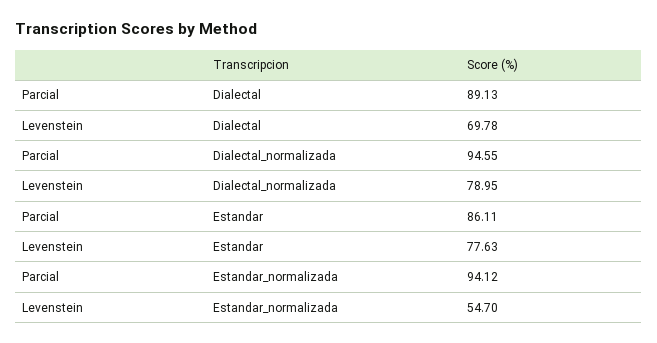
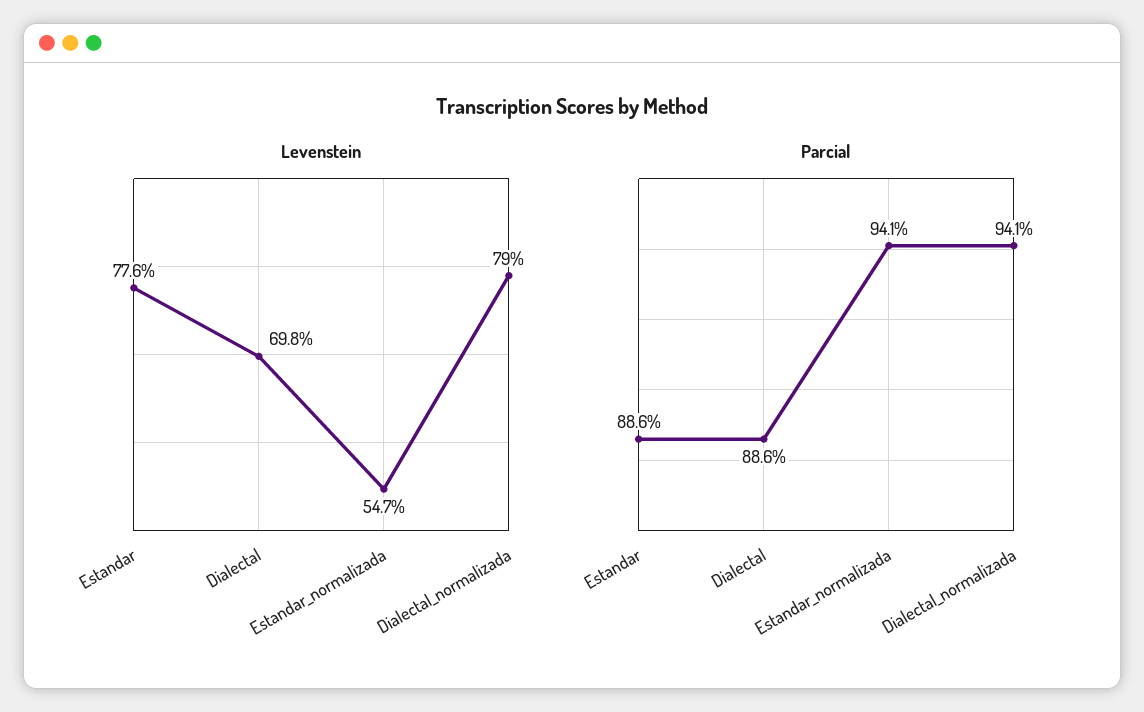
Parcial, Dialectal: 89.13 -> 88.6
Parcial, Dialectal_normalizada: 94.55 -> 94.1
Parcial, Estandar: 86.11 -> 88.6

